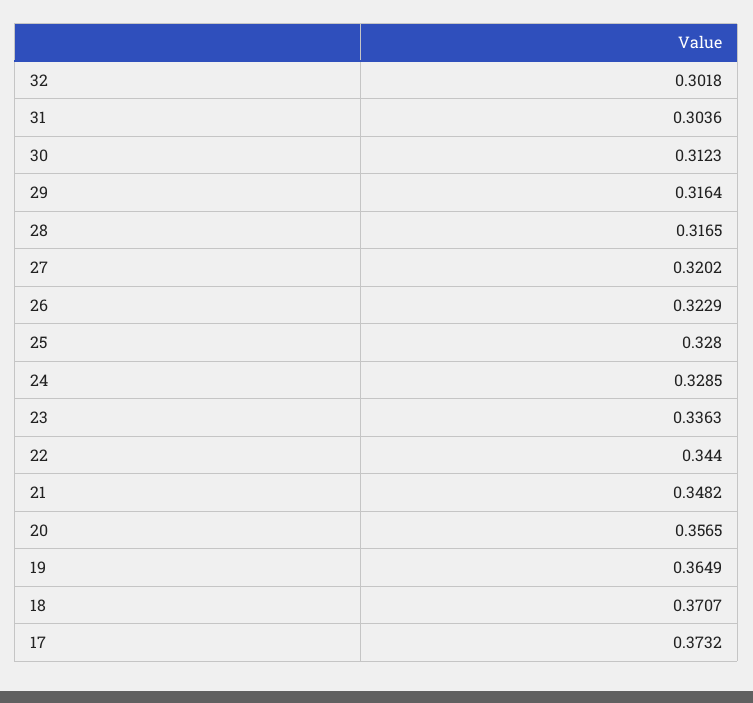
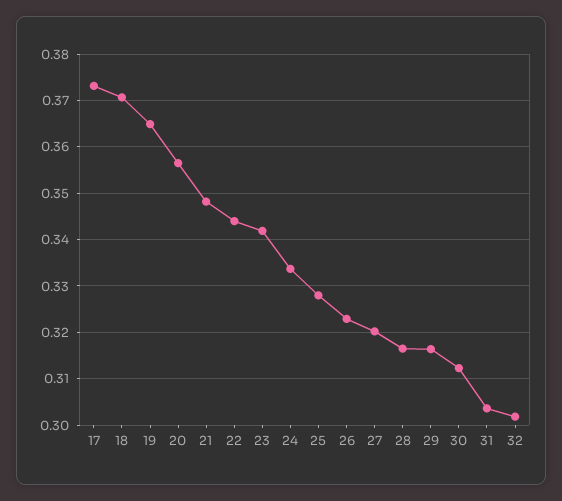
24: 0.3285 -> 0.334
23: 0.3363 -> 0.342

